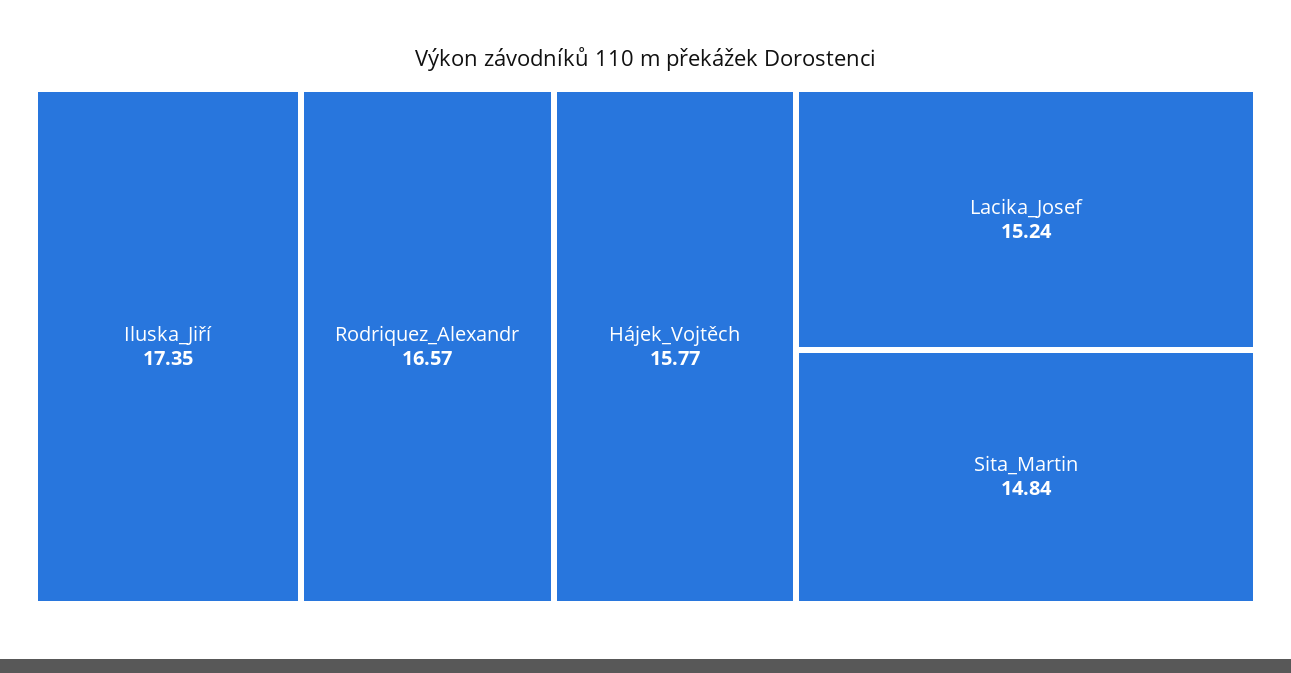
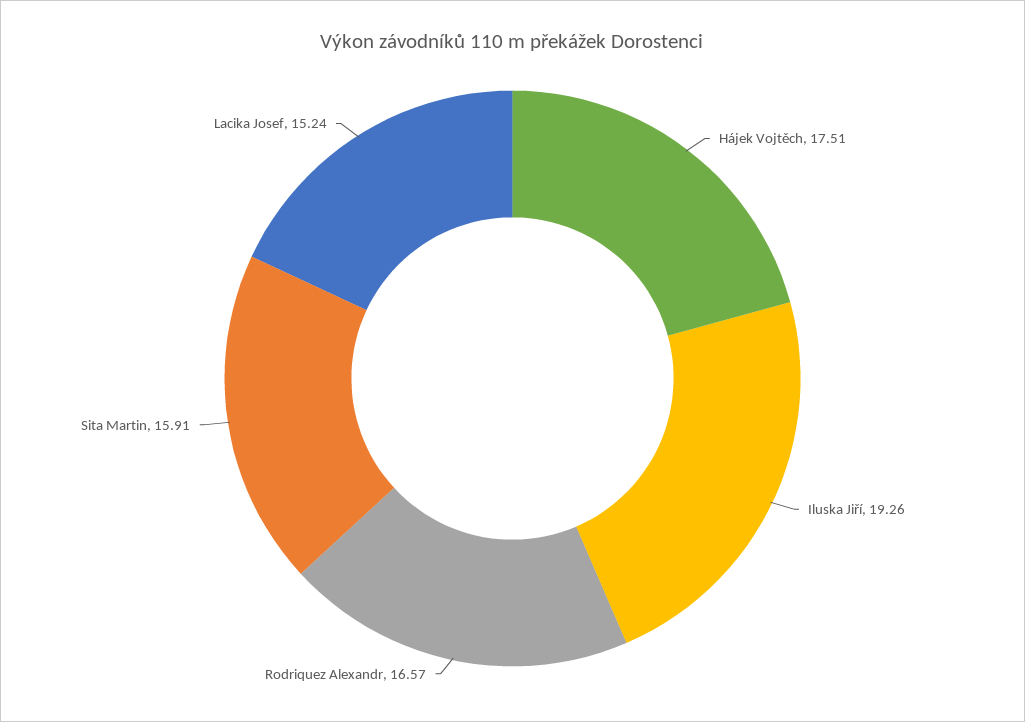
Iluska_Jiří: 17.35 -> 19.26
Hájek_Vojtěch: 15.77 -> 17.51
Sita_Martin: 14.84 -> 15.91

